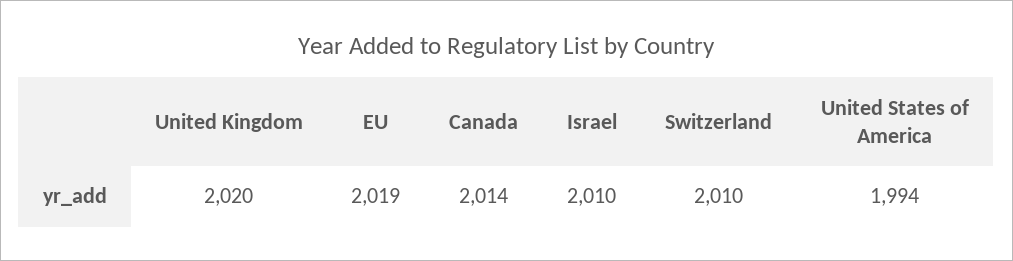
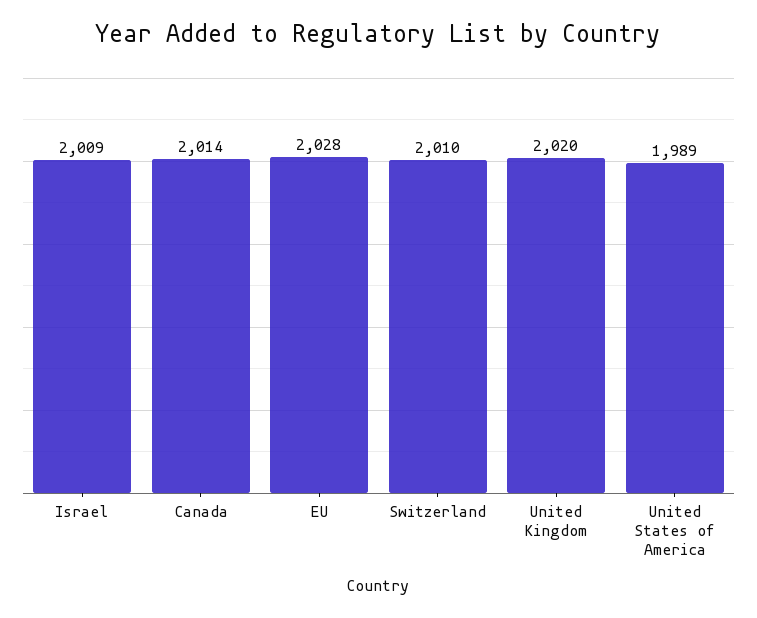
EU: 2019 -> 2028
Israel: 2010 -> 2009
United States of America: 1994 -> 1989

